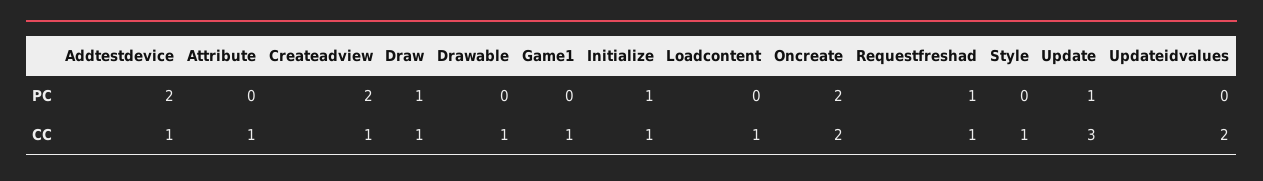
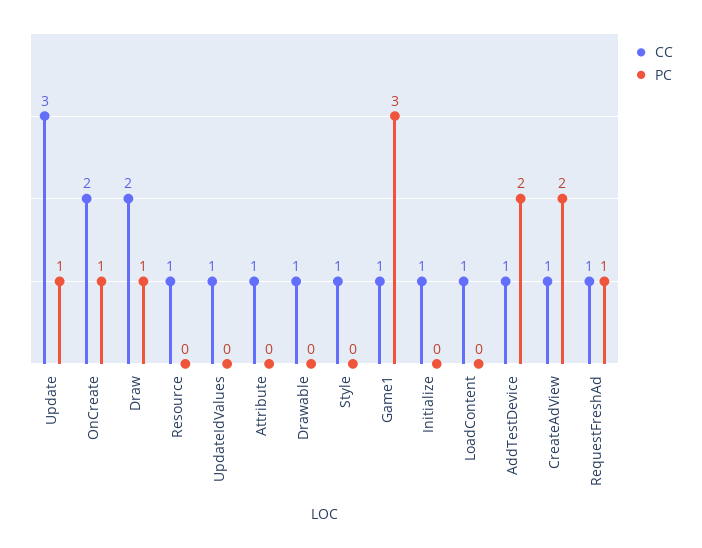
PC, Game1: 0 -> 3
PC, Initialize: 1 -> 0
PC, Oncreate: 2 -> 1
CC, Draw: 1 -> 2
CC, Updateidvalues: 2 -> 1
CC, Resource: none -> 1
PC, Resource: none -> 0

